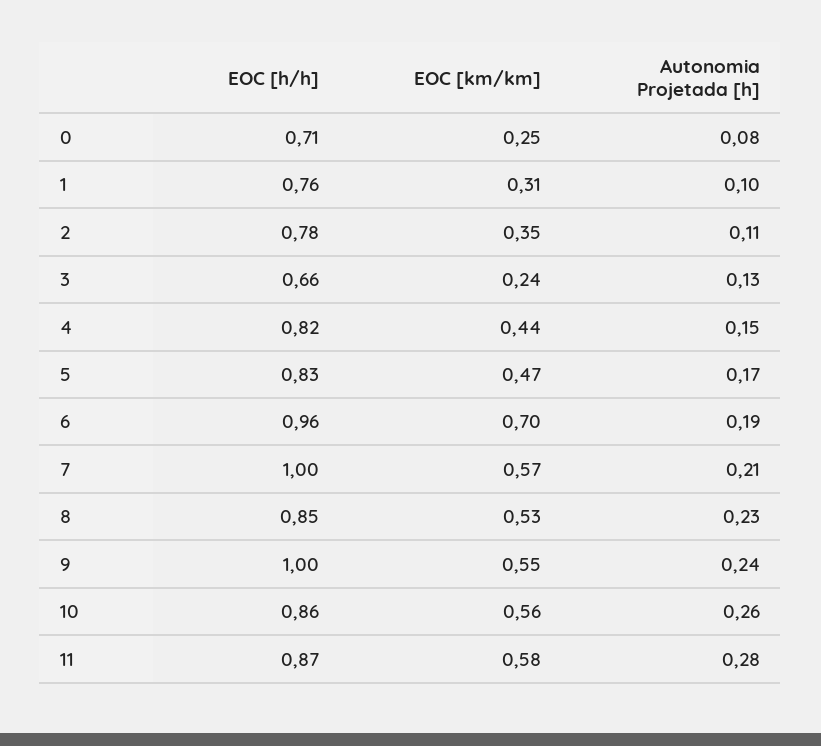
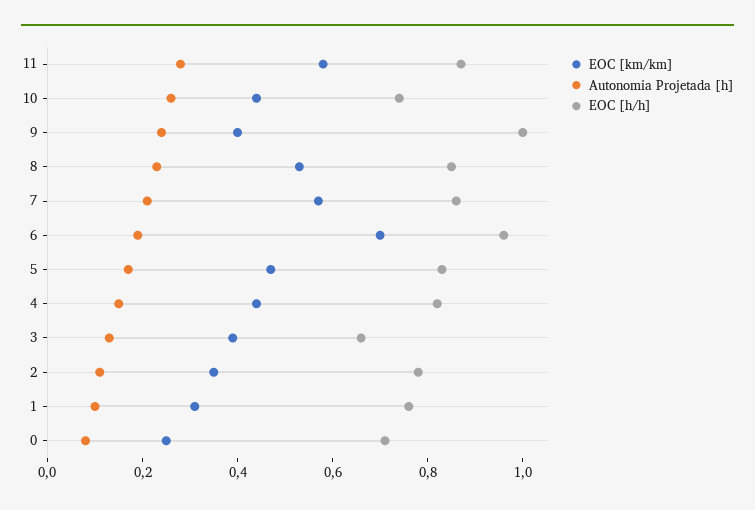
EOC [km/km], 3: 0.24 -> 0.4
EOC [h/h], 7: 1 -> 0.85
EOC [km/km], 9: 0.55 -> 0.4
EOC [h/h], 10: 0.86 -> 0.75
EOC [km/km], 10: 0.56 -> 0.45

